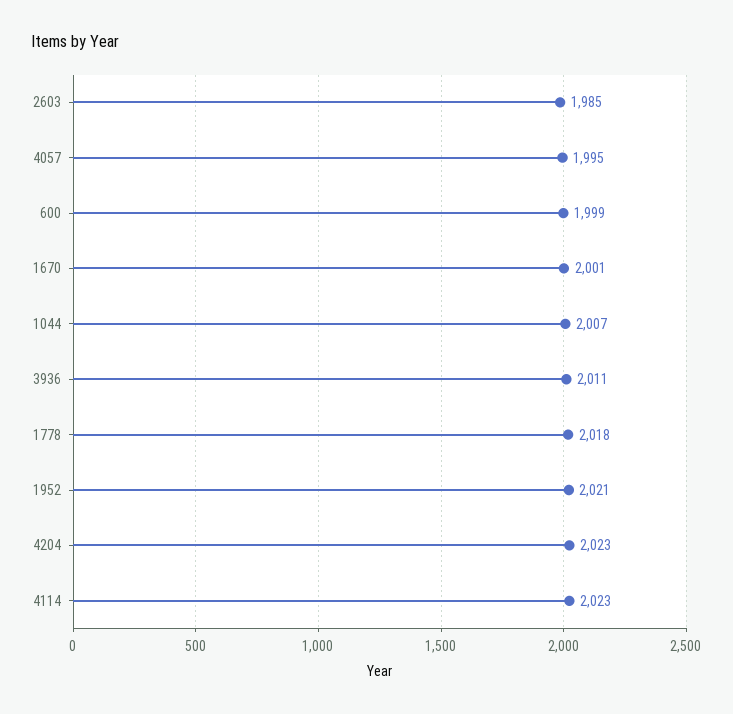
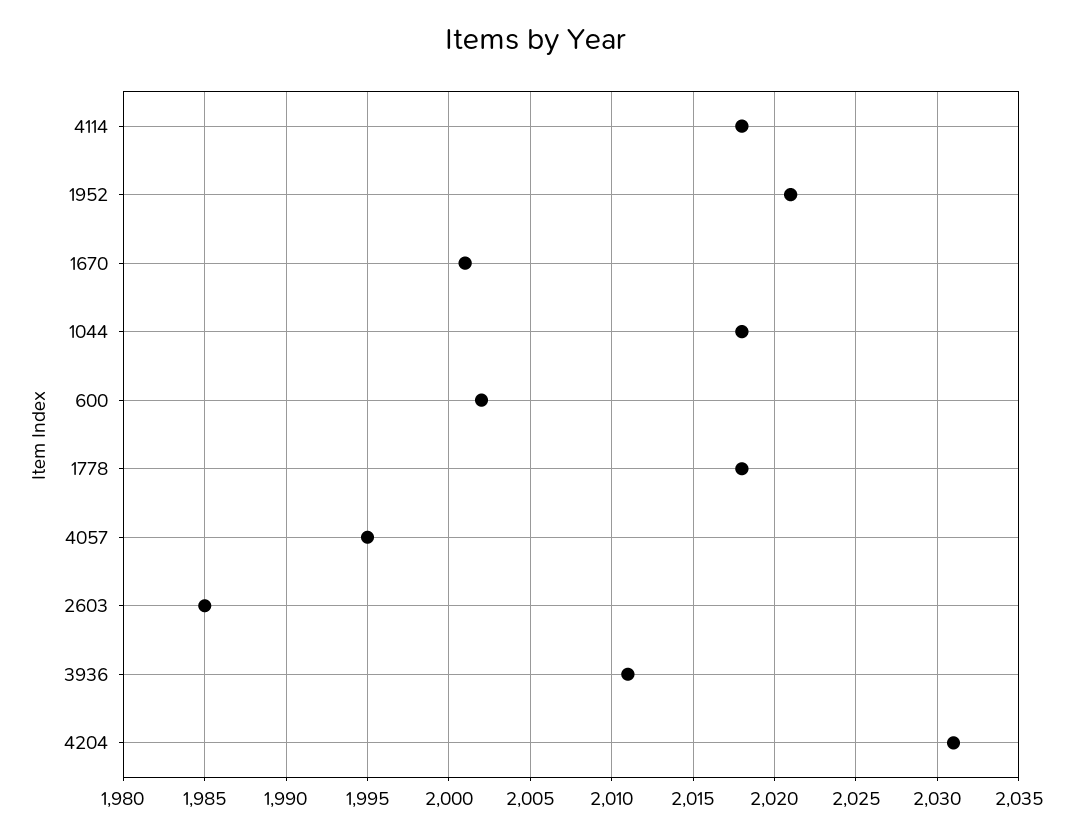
600: 1999 -> 2002
1044: 2007 -> 2018
4204: 2023 -> 2031
4114: 2023 -> 2018

